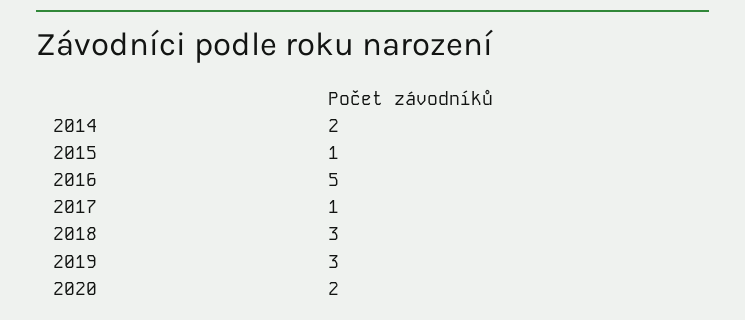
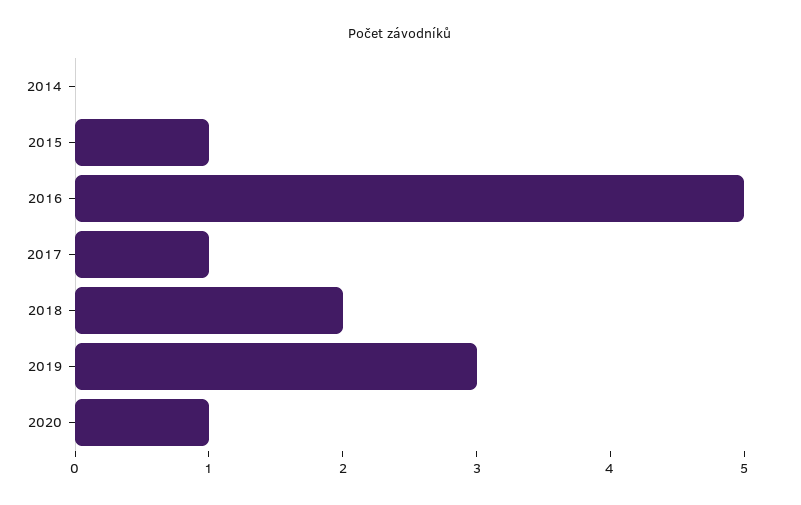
2014: 2 -> 0
2018: 3 -> 2
2020: 2 -> 1

